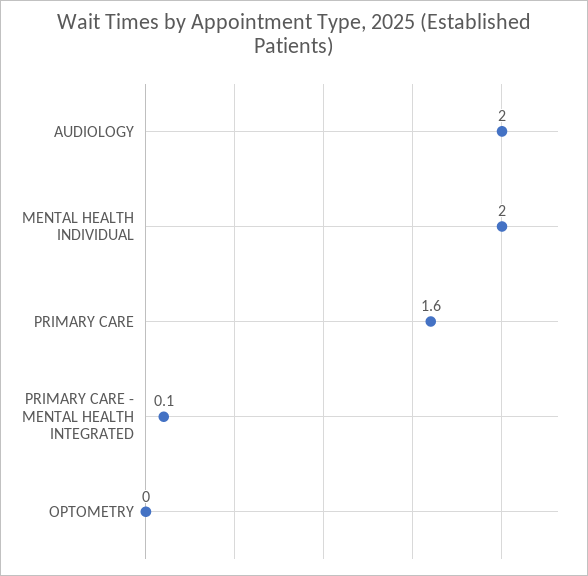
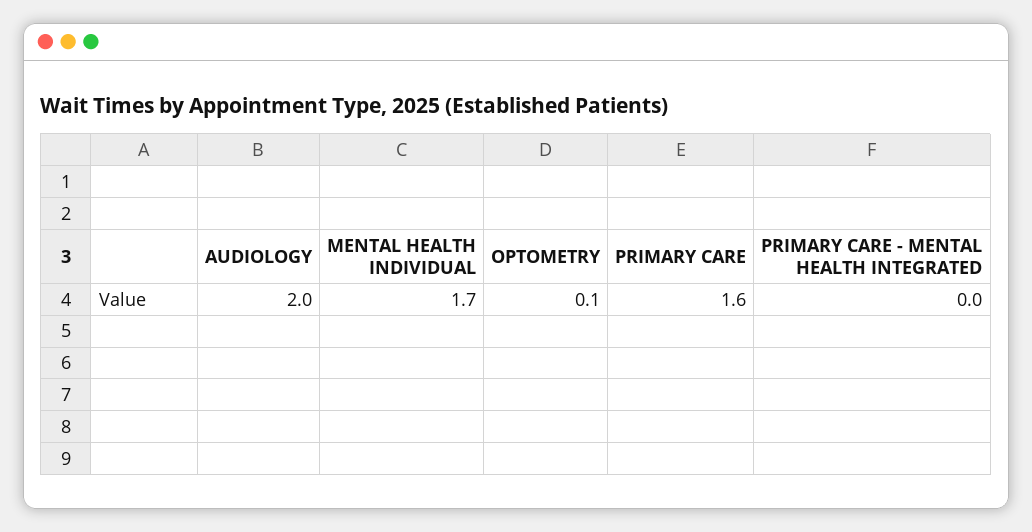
MENTAL HEALTH INDIVIDUAL: 2 -> 1.7
PRIMARY CARE - MENTAL HEALTH INTEGRATED: 0.1 -> 0
OPTOMETRY: 0 -> 0.1

